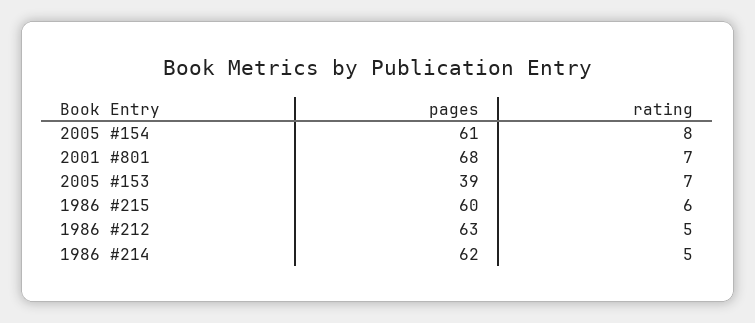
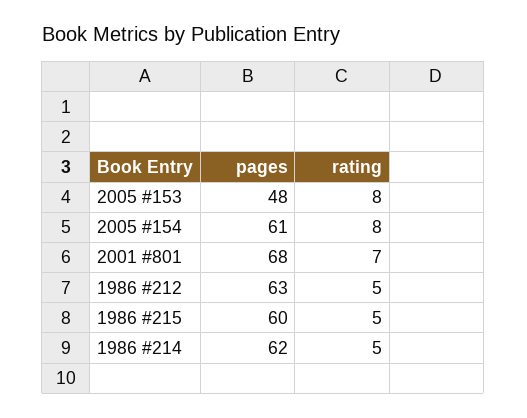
pages, 2005 #153: 39 -> 48
rating, 2005 #153: 7 -> 8
rating, 1986 #215: 6 -> 5

